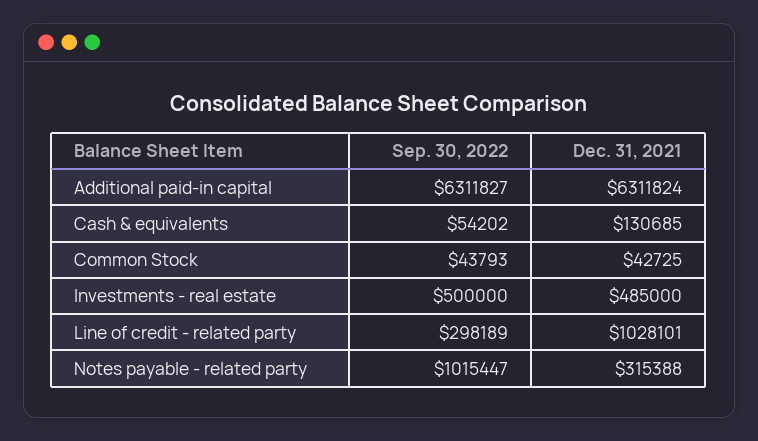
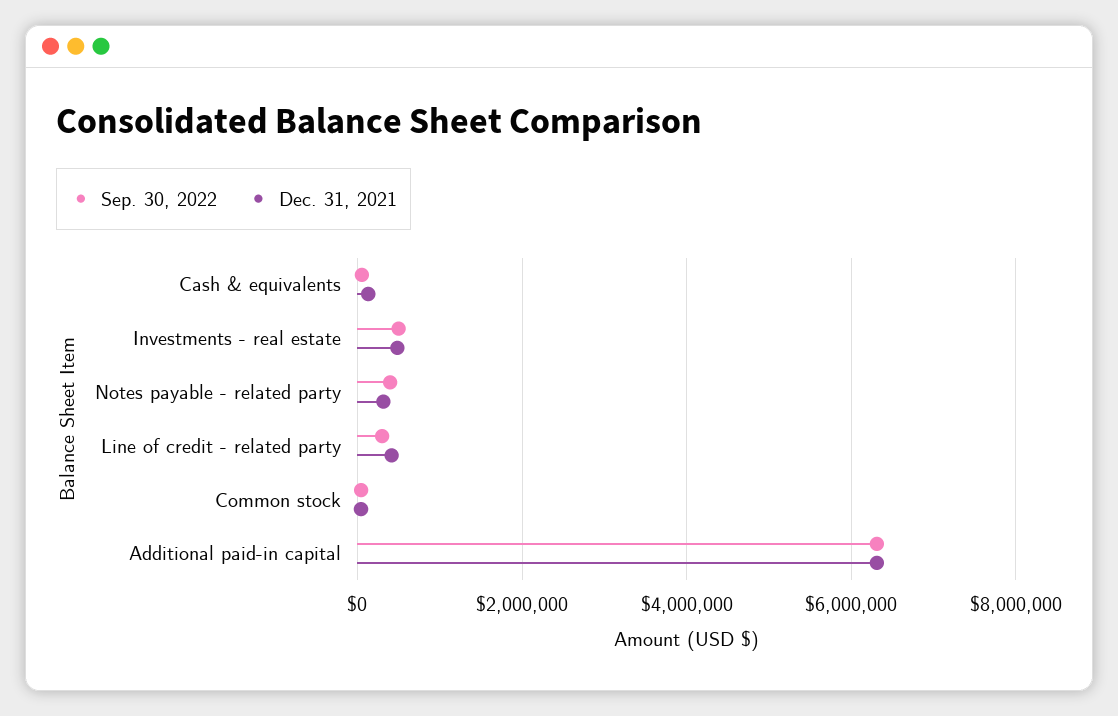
Dec. 31, 2021, Line of credit - related party: 1028101 -> 400000
Sep. 30, 2022, Notes payable - related party: 1015447 -> 400000

